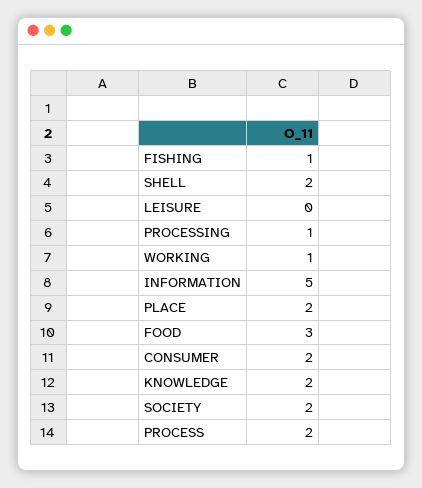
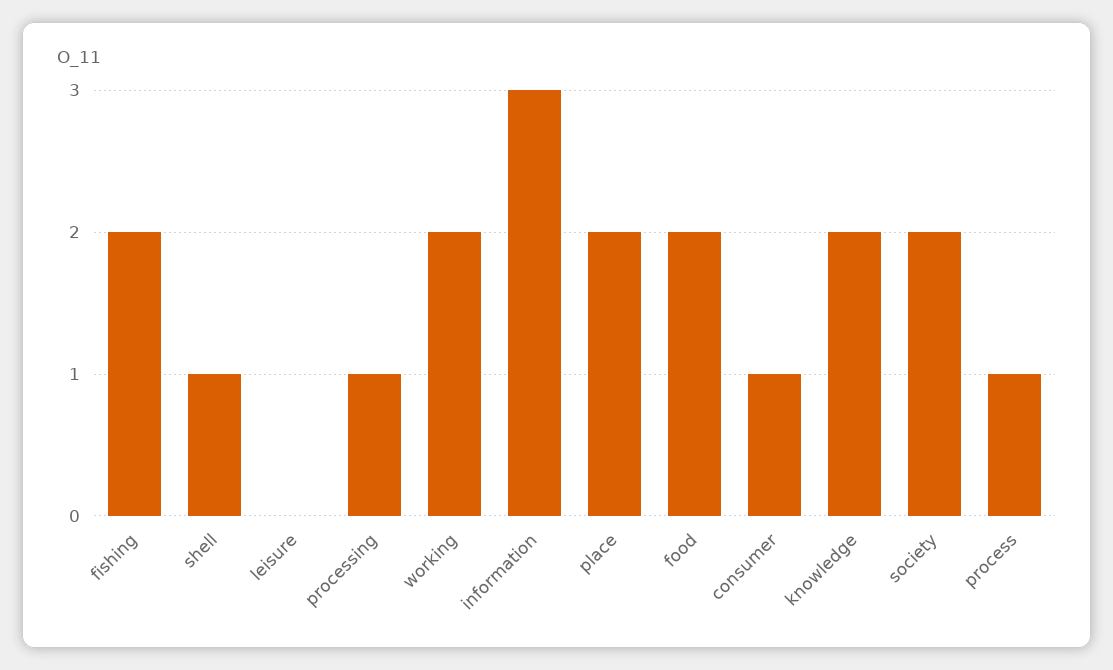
FISHING: 1 -> 2
SHELL: 2 -> 1
WORKING: 1 -> 2
INFORMATION: 5 -> 3
FOOD: 3 -> 2
CONSUMER: 2 -> 1
PROCESS: 2 -> 1

